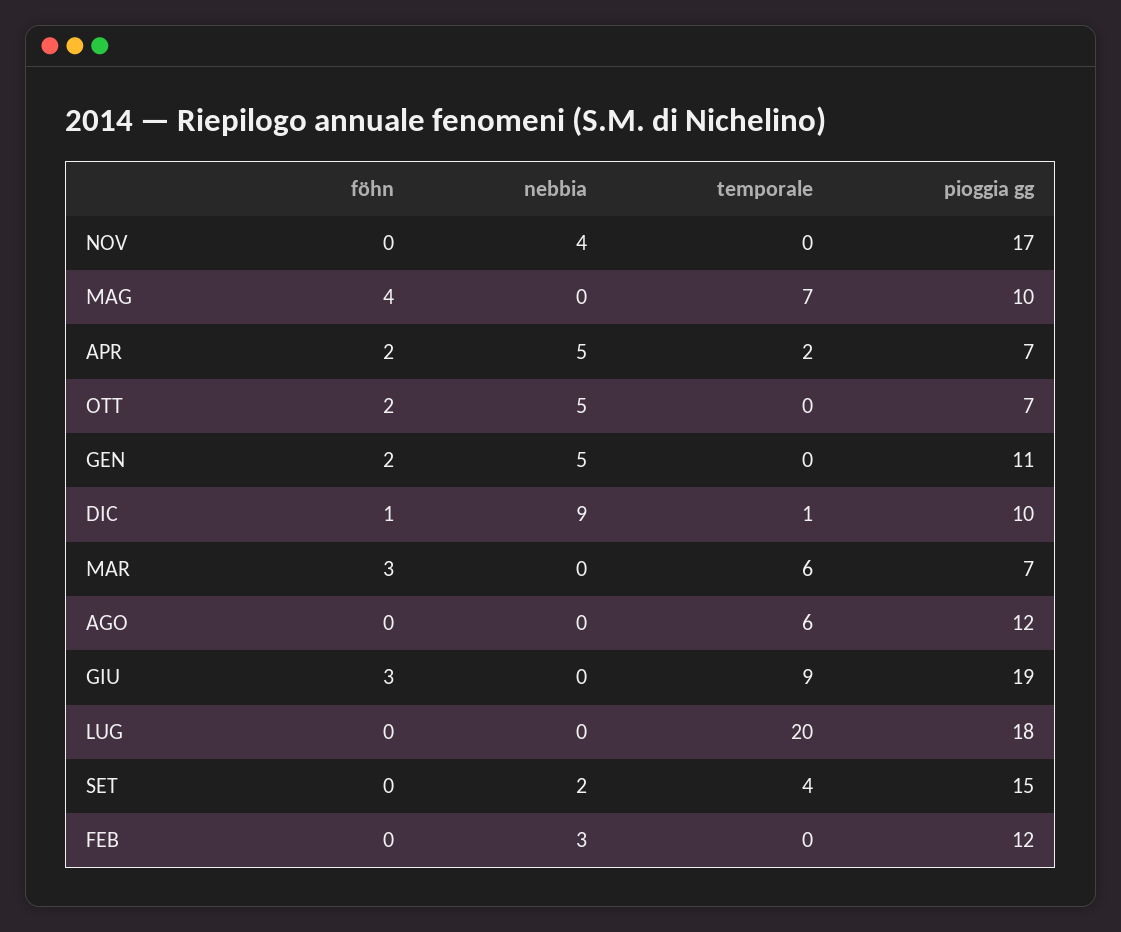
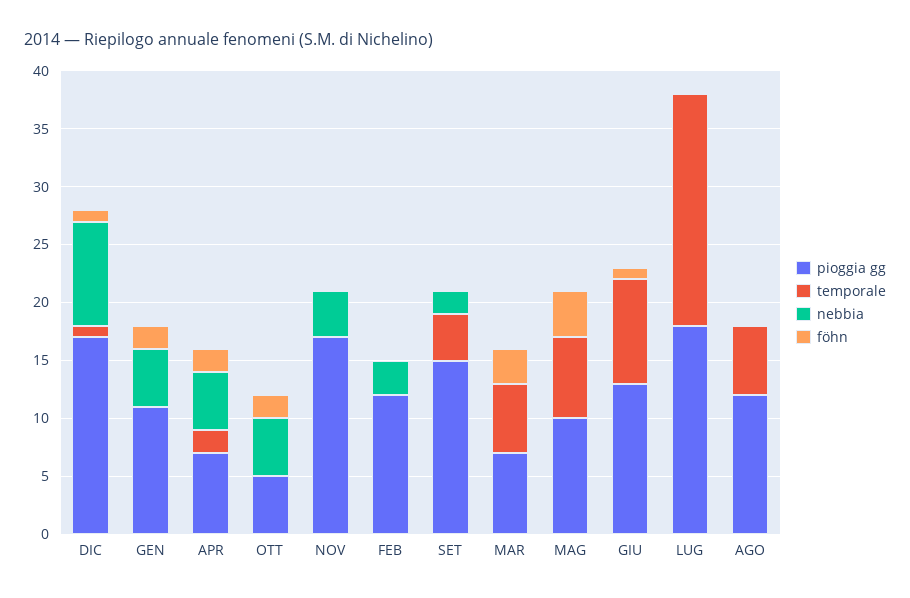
pioggia gg, OTT: 7 -> 5
pioggia gg, DIC: 10 -> 17
föhn, GIU: 3 -> 1
pioggia gg, GIU: 19 -> 13

